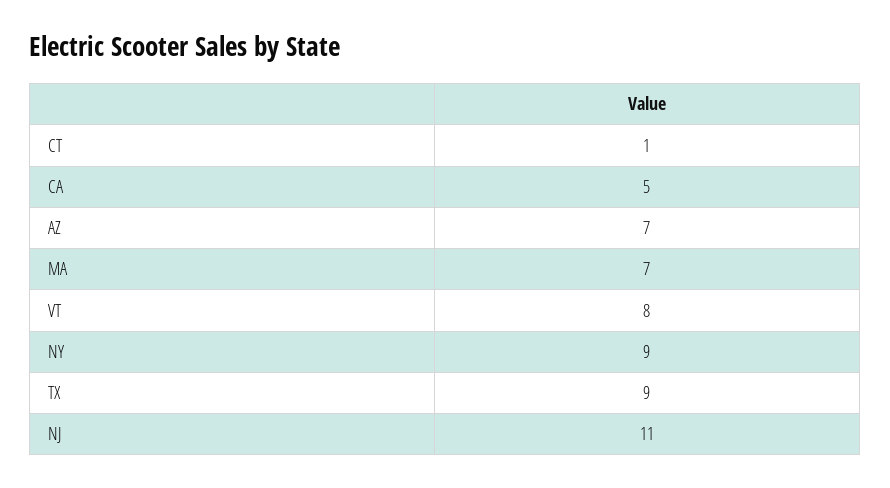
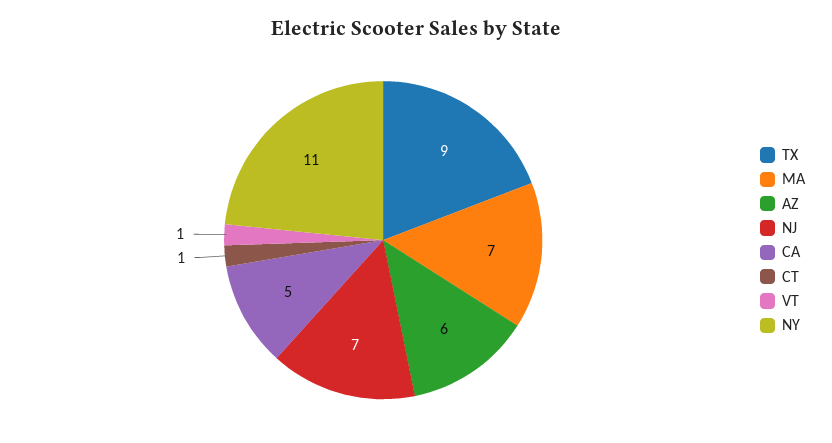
AZ: 7 -> 6
VT: 8 -> 1
NY: 9 -> 11
NJ: 11 -> 7

